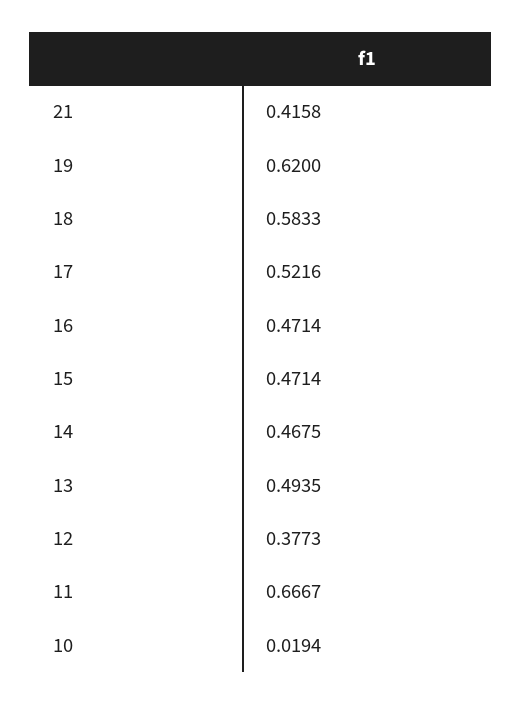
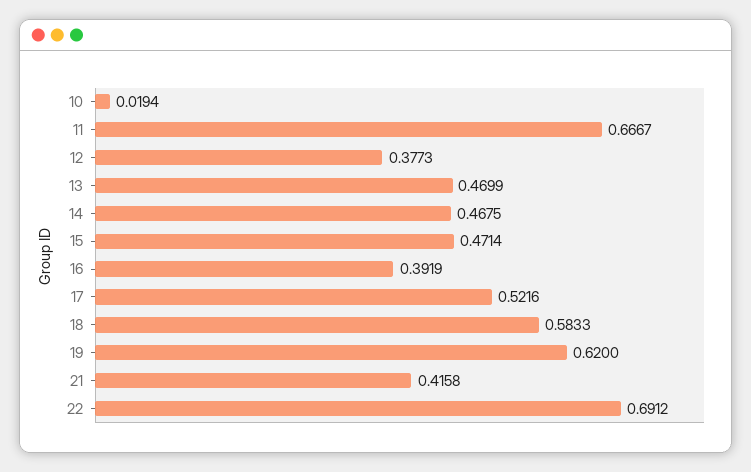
16: 0.4714 -> 0.3919
13: 0.4935 -> 0.4699
22: none -> 0.6912

